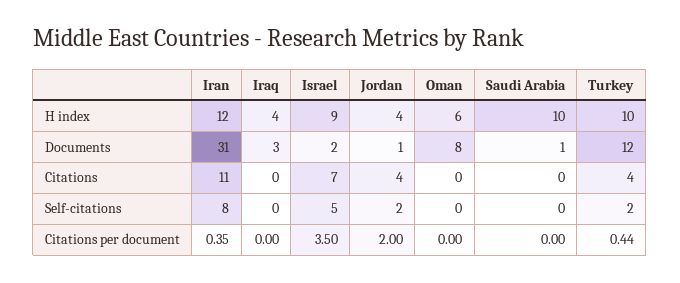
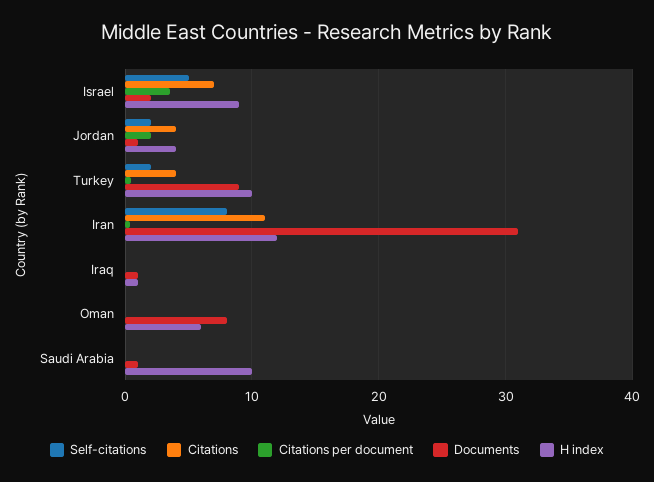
H index, Iraq: 4 -> 1
Documents, Iraq: 3 -> 1
Documents, Turkey: 12 -> 9

